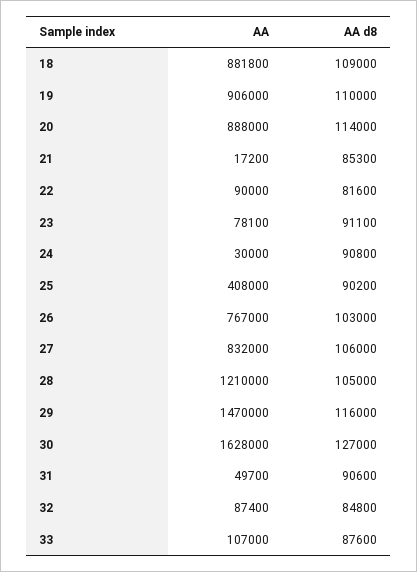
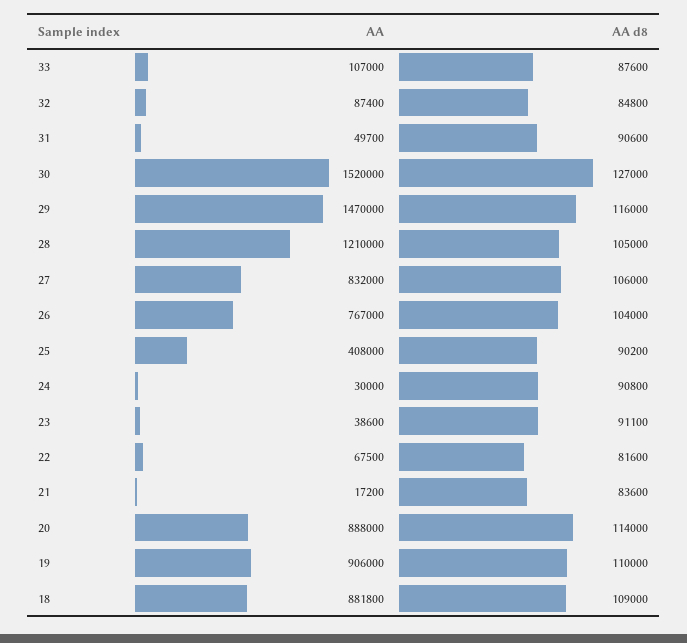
AA d8, 21: 85300 -> 83600
AA, 22: 90000 -> 67500
AA, 23: 78100 -> 38600
AA d8, 26: 103000 -> 104000
AA, 30: 1628000 -> 1520000

